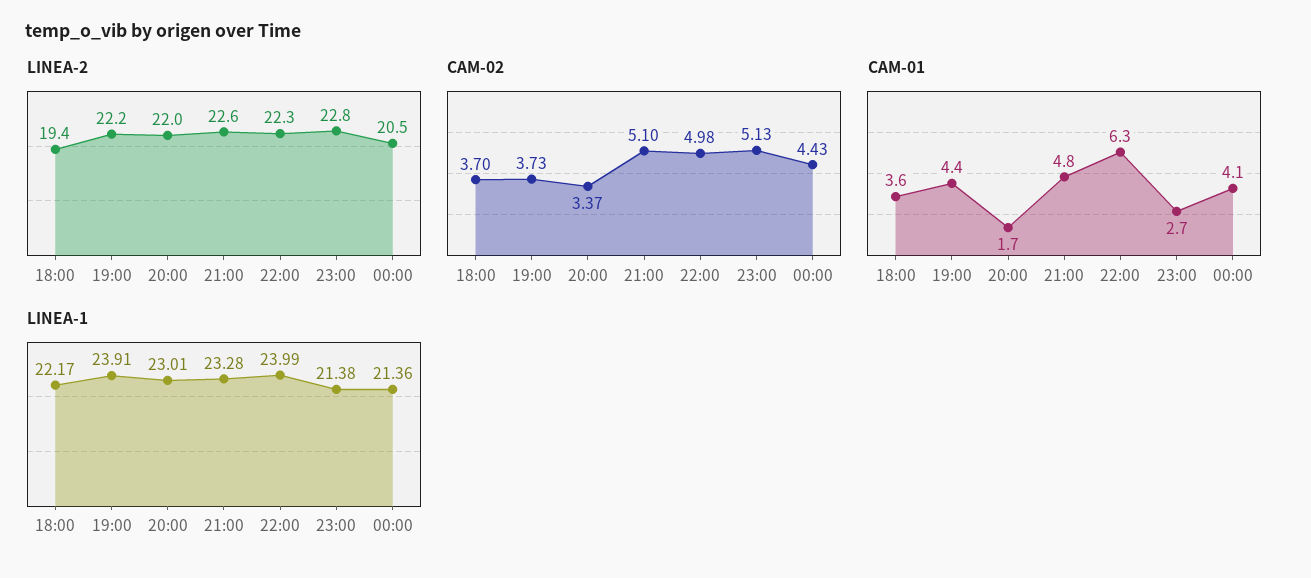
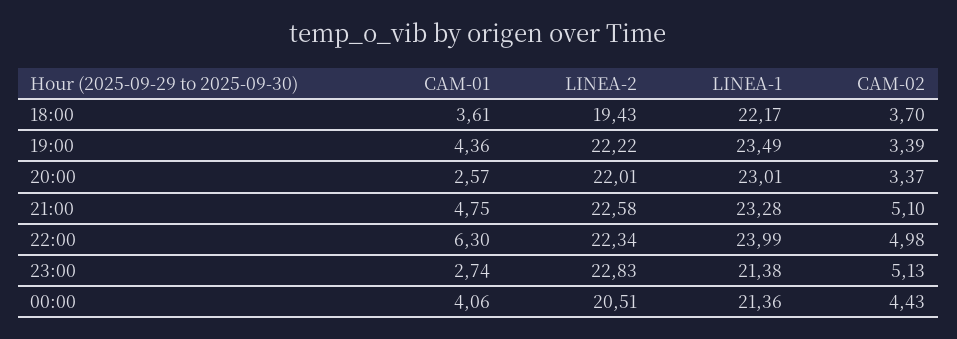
CAM-02, 19:00: 3.73 -> 3.39
CAM-01, 20:00: 1.7 -> 2.57
LINEA-1, 19:00: 23.91 -> 23.49

